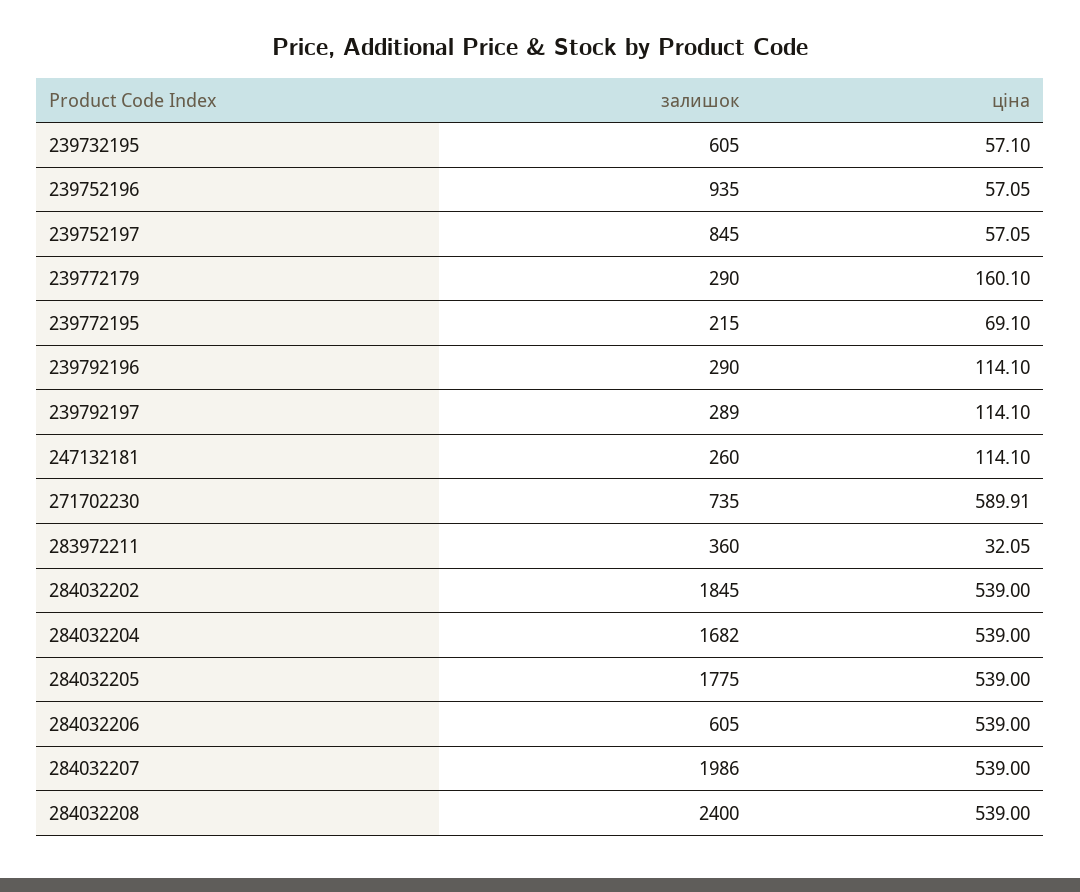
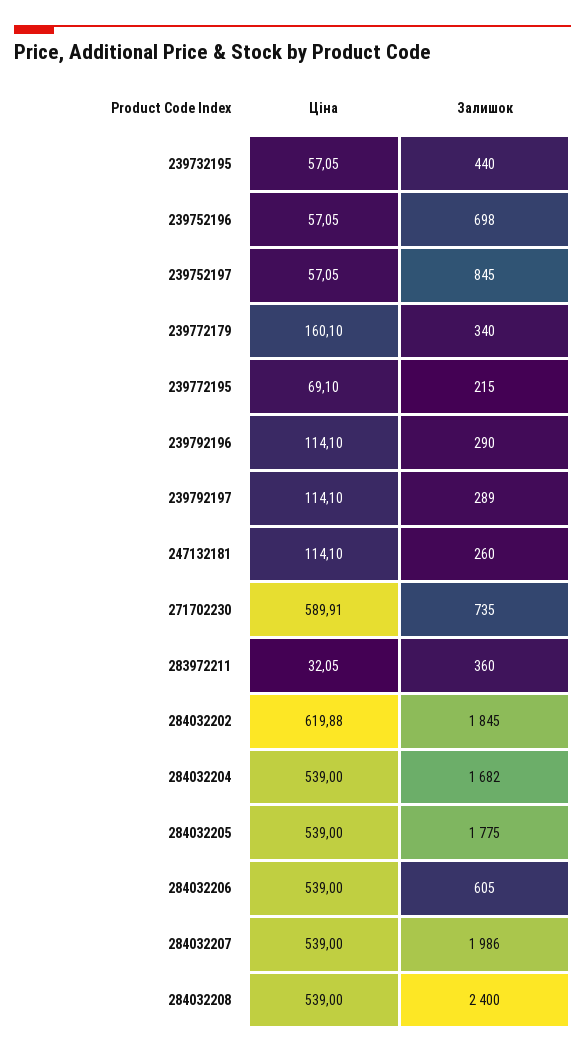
залишок, 239732195: 605 -> 440
ціна, 239732195: 57.1 -> 57.05
залишок, 239752196: 935 -> 698
залишок, 239772179: 290 -> 340
ціна, 284032202: 539 -> 619.88

